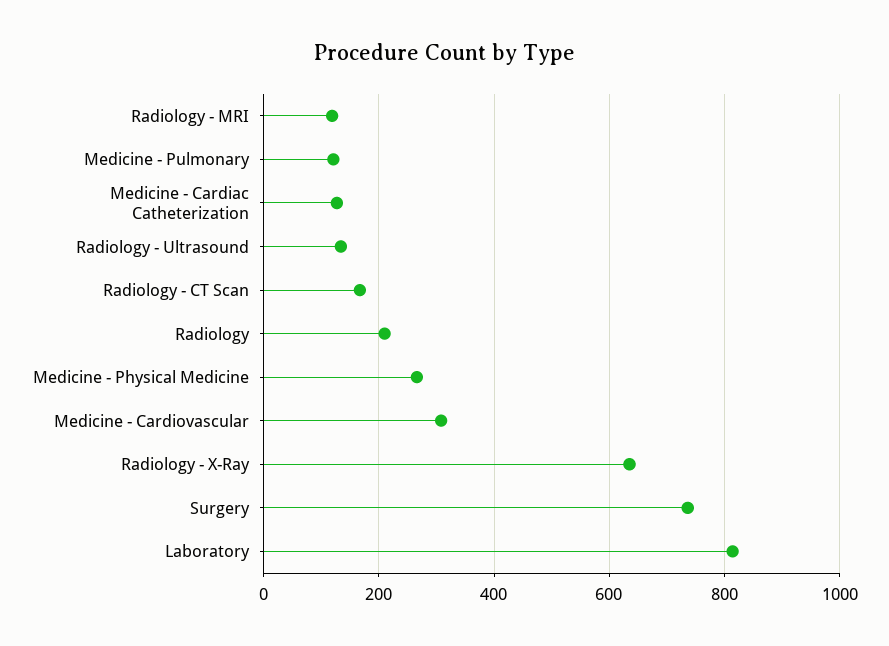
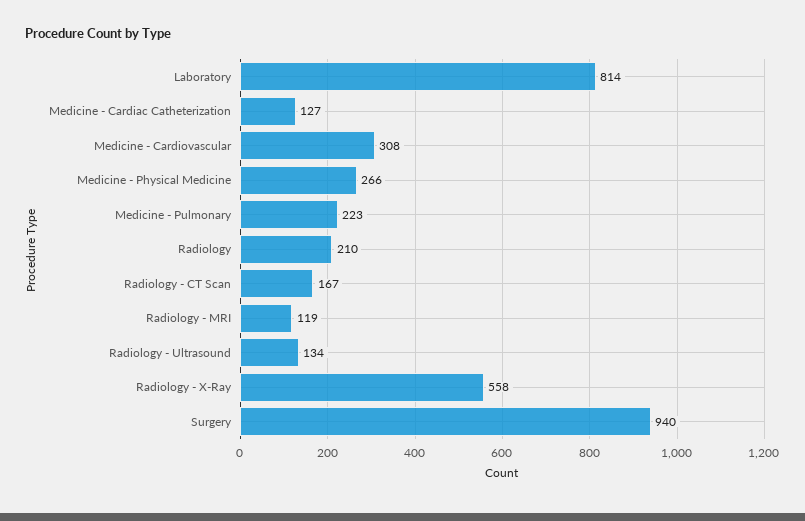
Medicine - Pulmonary: 120 -> 223
Radiology - X-Ray: 640 -> 558
Surgery: 740 -> 940

